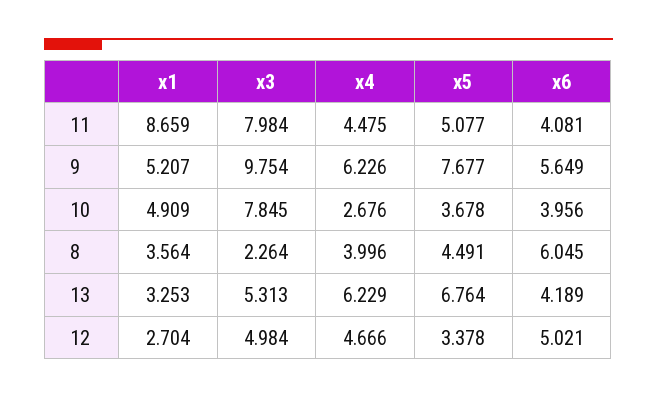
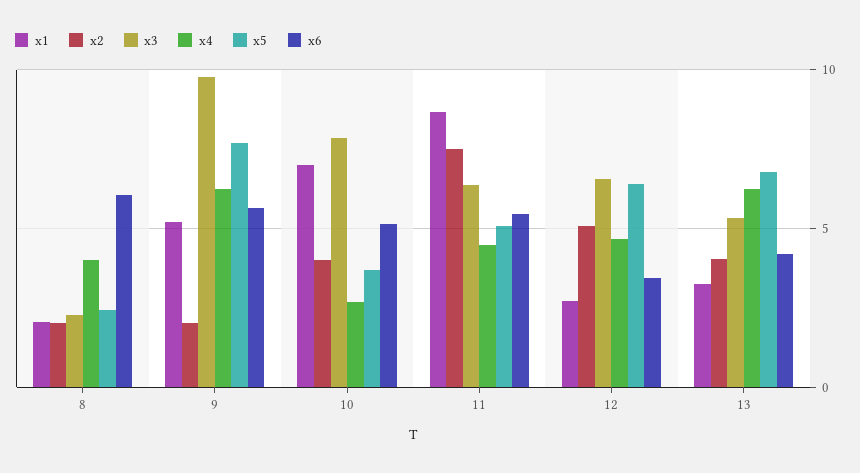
x3, 11: 7.984 -> 6.5
x6, 11: 4.081 -> 5.5
x1, 10: 4.909 -> 7
x6, 10: 3.956 -> 5
x1, 8: 3.564 -> 2
x5, 8: 4.491 -> 2.5
x3, 12: 4.984 -> 6.5
x5, 12: 3.378 -> 6.5
x6, 12: 5.021 -> 3.5
x2, 8: none -> 2
x2, 9: none -> 2
x2, 10: none -> 4
x2, 11: none -> 7.5
x2, 12: none -> 5
x2, 13: none -> 4

